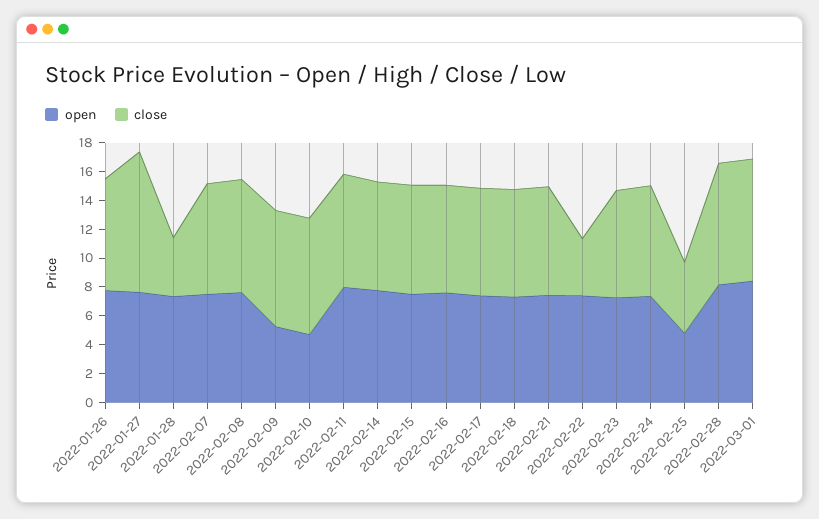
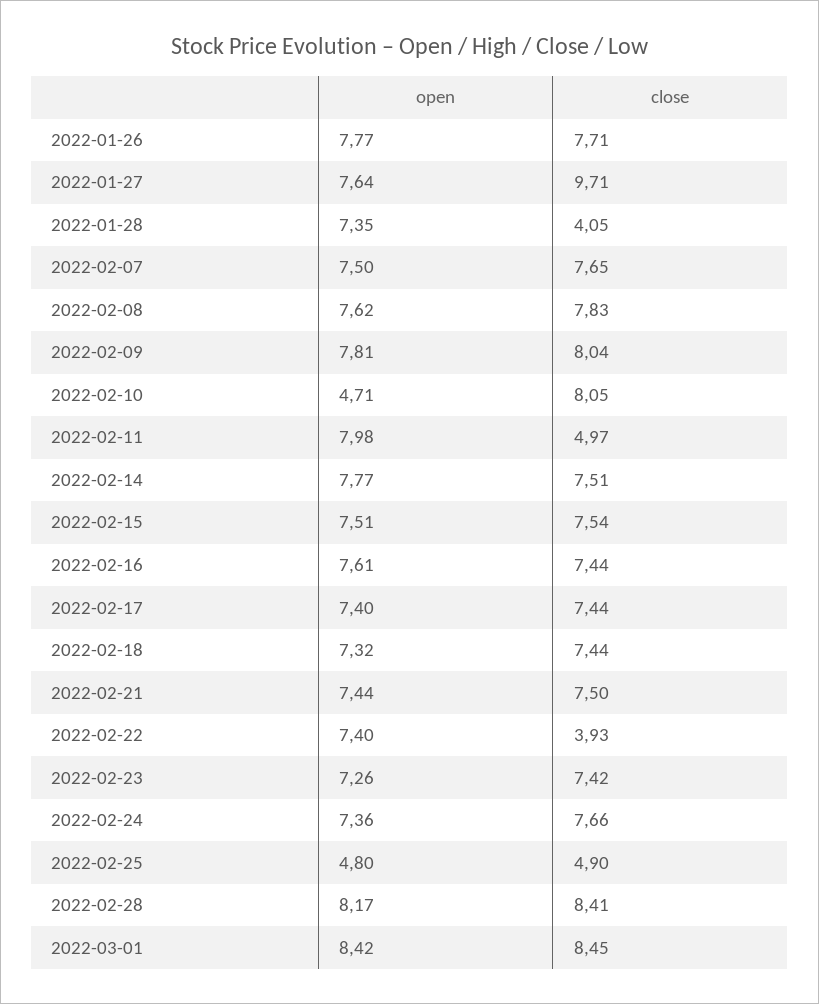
open, 2022-02-09: 5 -> 7.81
close, 2022-02-11: 8 -> 4.97

